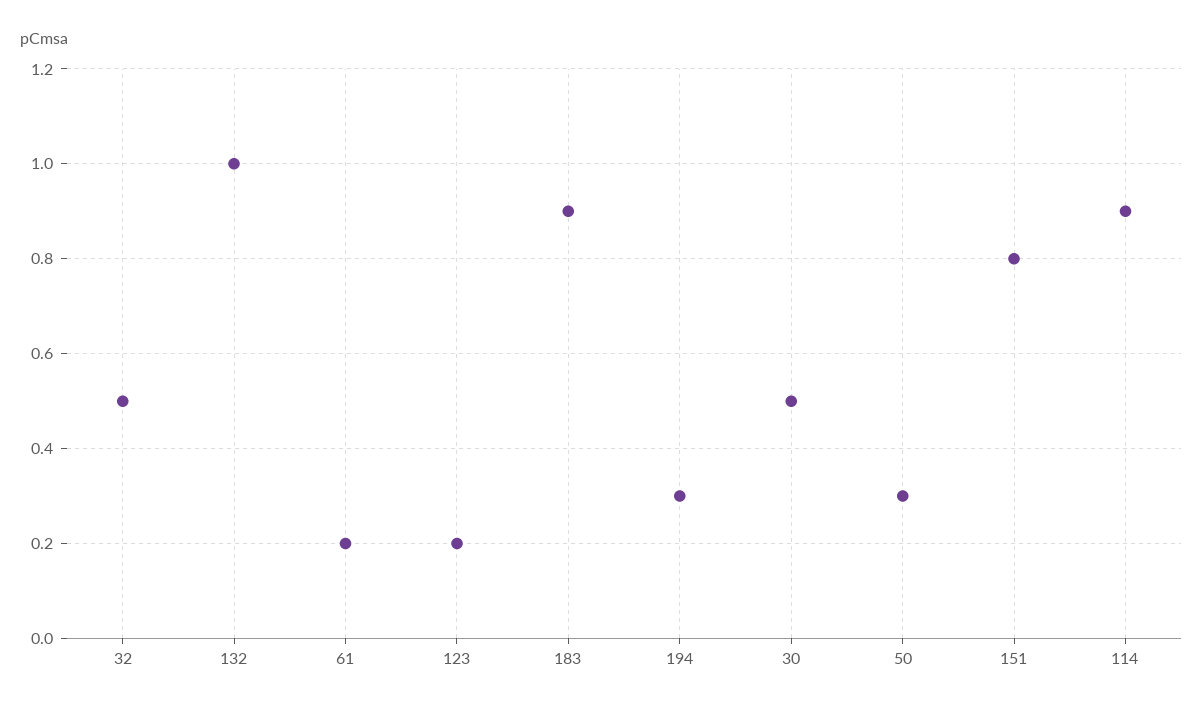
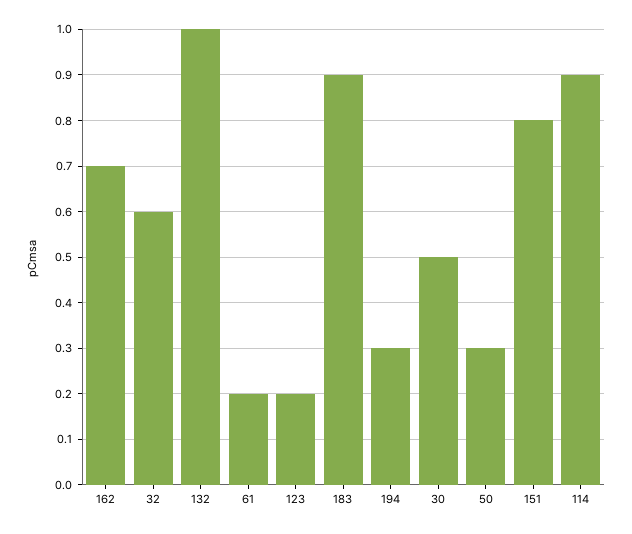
32: 0.5 -> 0.6
162: none -> 0.7

